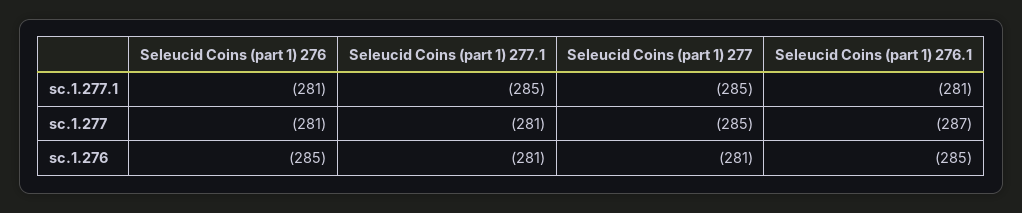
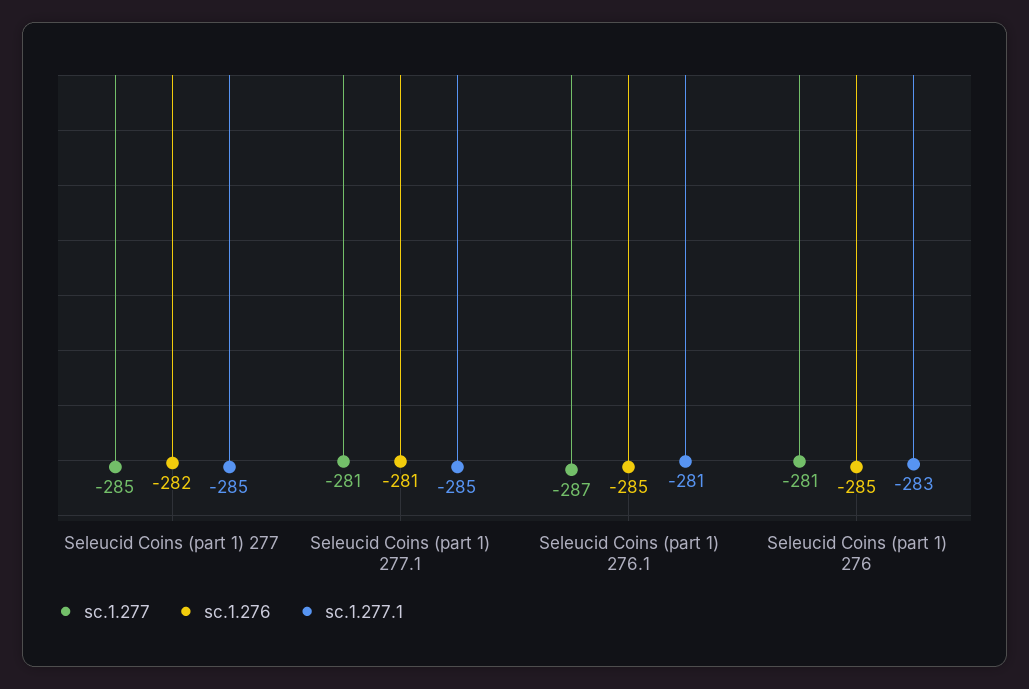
sc.1.277.1, Seleucid Coins (part 1) 276: -281 -> -283
sc.1.276, Seleucid Coins (part 1) 277: -281 -> -282

